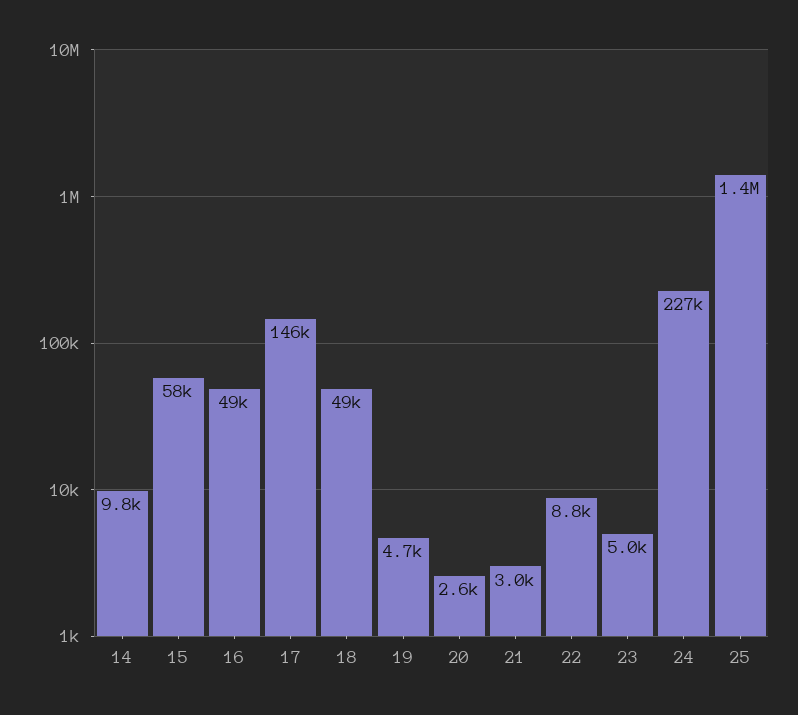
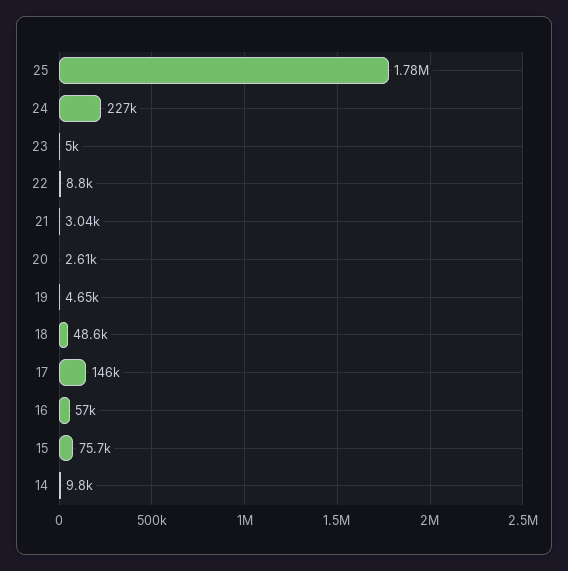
15: 58000 -> 75700
16: 49000 -> 57000
25: 1400000 -> 1780000

